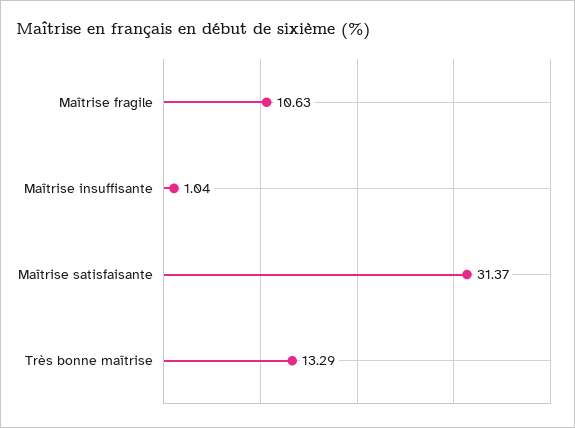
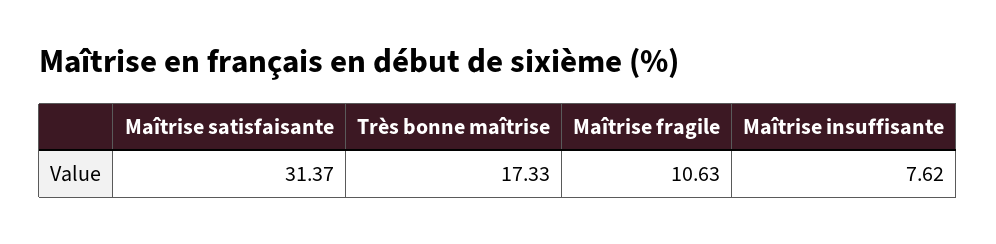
Maîtrise insuffisante: 1.04 -> 7.62
Très bonne maîtrise: 13.29 -> 17.33

